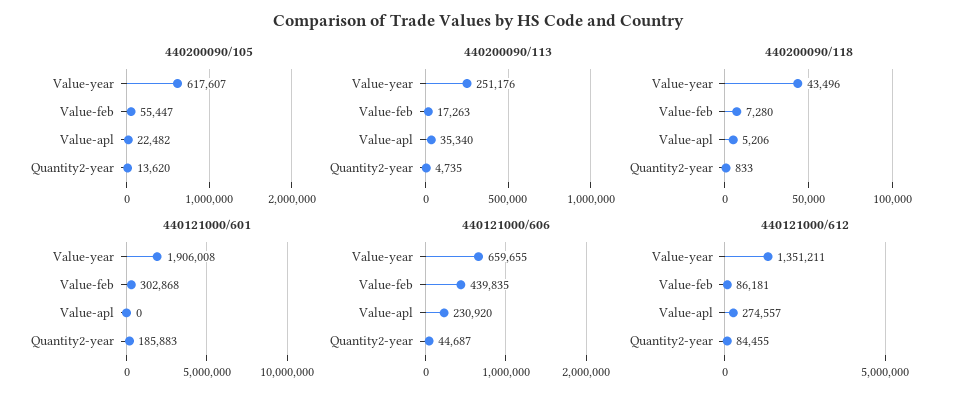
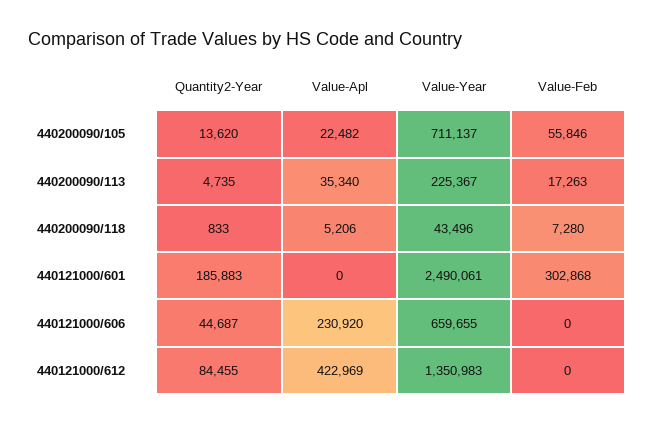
440200090/105, Value-year: 617607 -> 711137
440200090/105, Value-feb: 55447 -> 55846
440200090/113, Value-year: 251176 -> 225367
440121000/601, Value-year: 1906008 -> 2490061
440121000/606, Value-feb: 439835 -> 0
440121000/612, Value-year: 1351211 -> 1350983
440121000/612, Value-feb: 86181 -> 0
440121000/612, Value-apl: 274557 -> 422969

